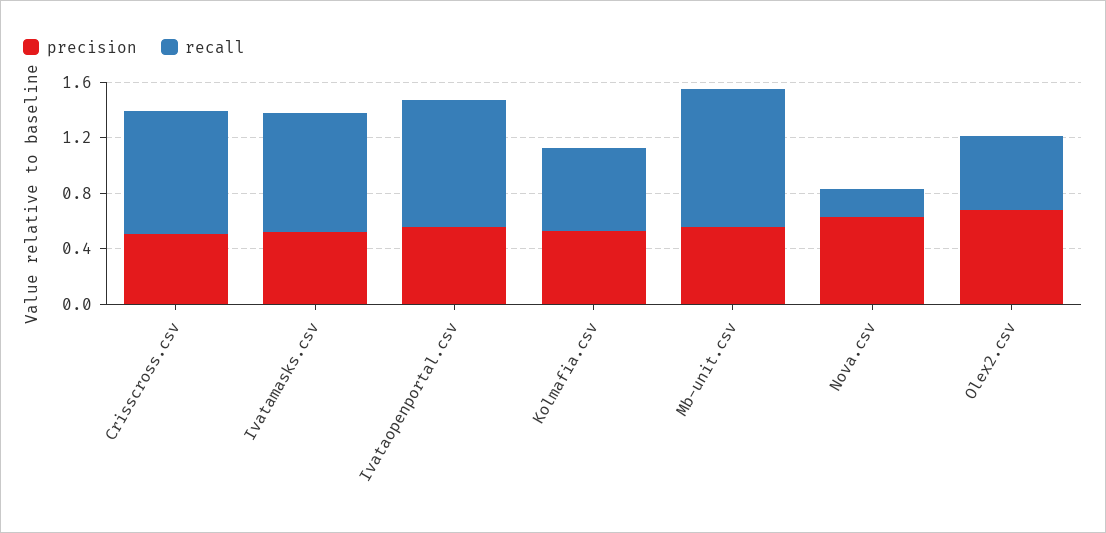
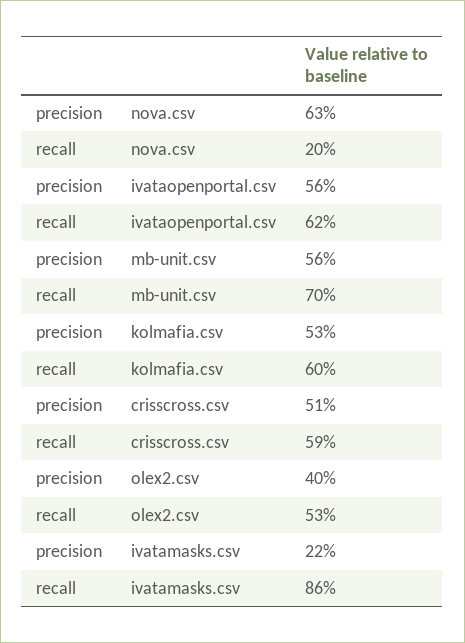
recall, Crisscross.csv: 0.9 -> 0.59
precision, Ivatamasks.csv: 0.5 -> 0.22
recall, Ivataopenportal.csv: 0.9 -> 0.62
recall, Mb-unit.csv: 1 -> 0.7
precision, Olex2.csv: 0.7 -> 0.4

